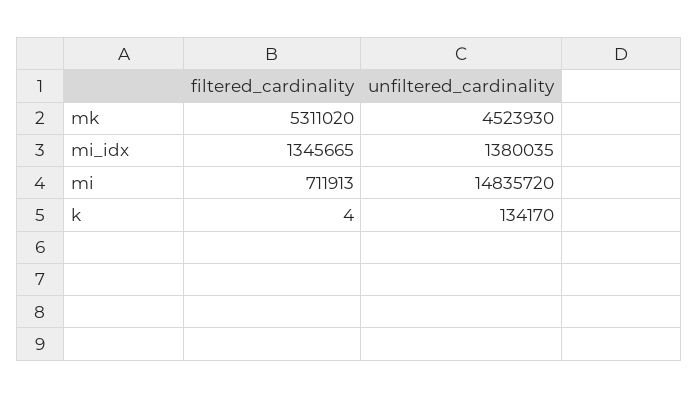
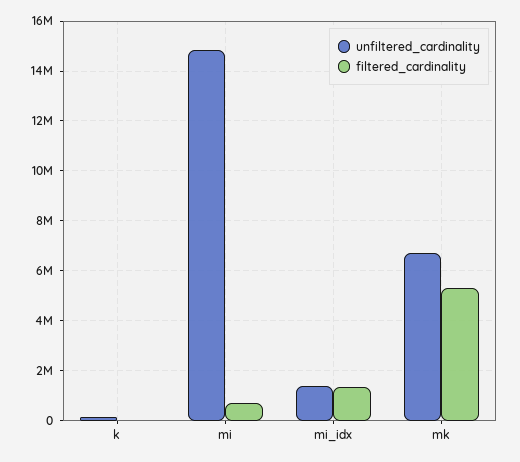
unfiltered_cardinality, mk: 4523930 -> 6750000

